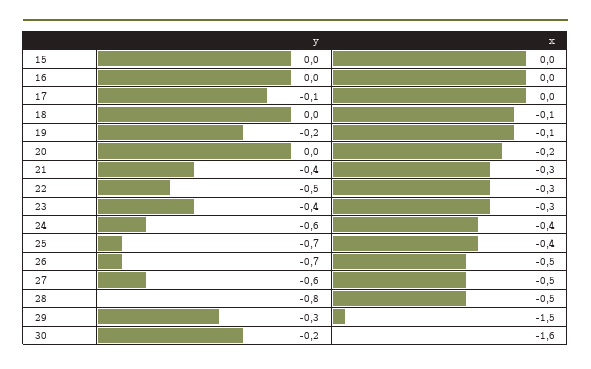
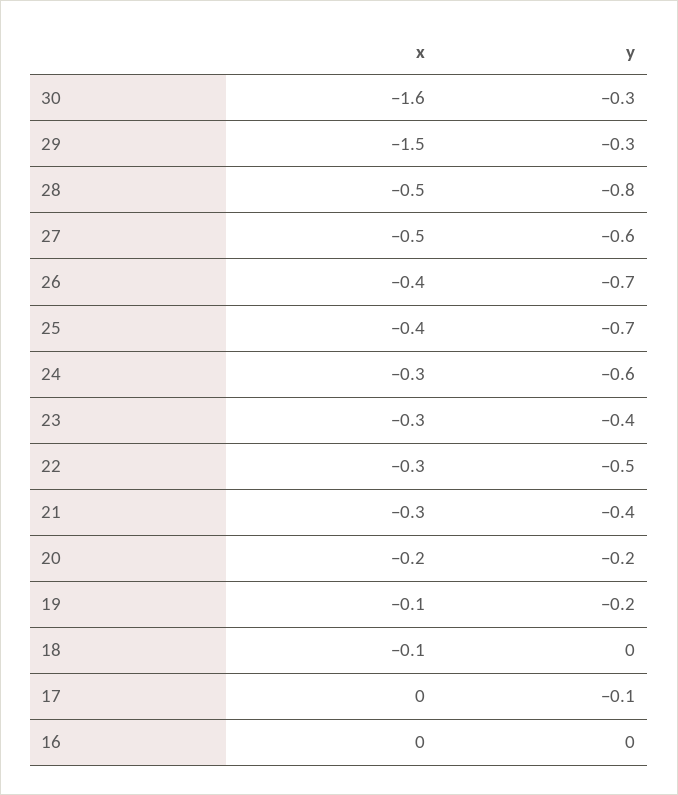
y, 15: 0 -> none
x, 15: 0 -> none
y, 20: 0 -> -0.2
x, 24: -0.4 -> -0.3
x, 26: -0.5 -> -0.4
y, 30: -0.2 -> -0.3

